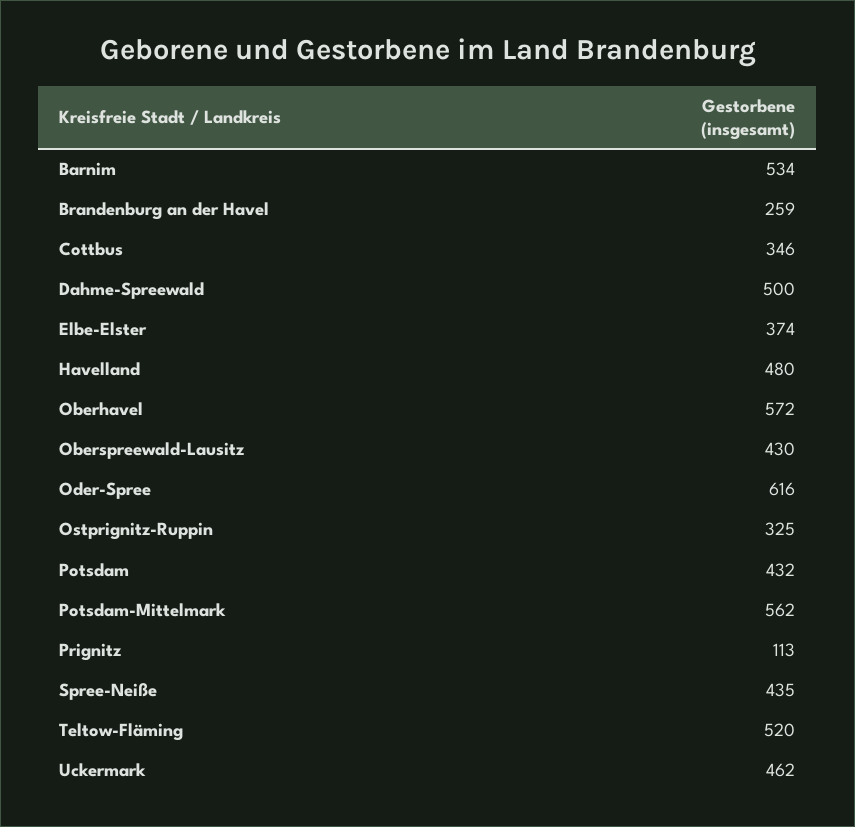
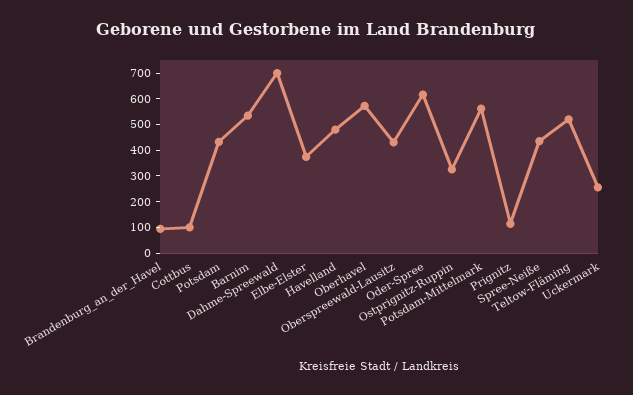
Brandenburg an der Havel: 259 -> 100
Cottbus: 346 -> 100
Dahme-Spreewald: 500 -> 700
Uckermark: 462 -> 250

